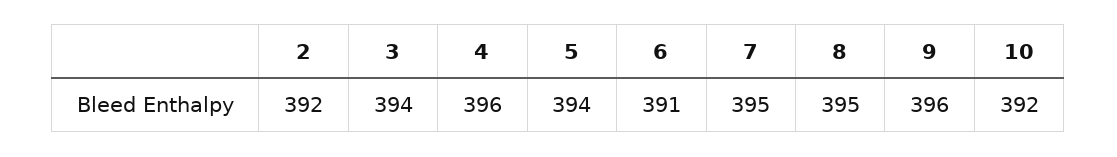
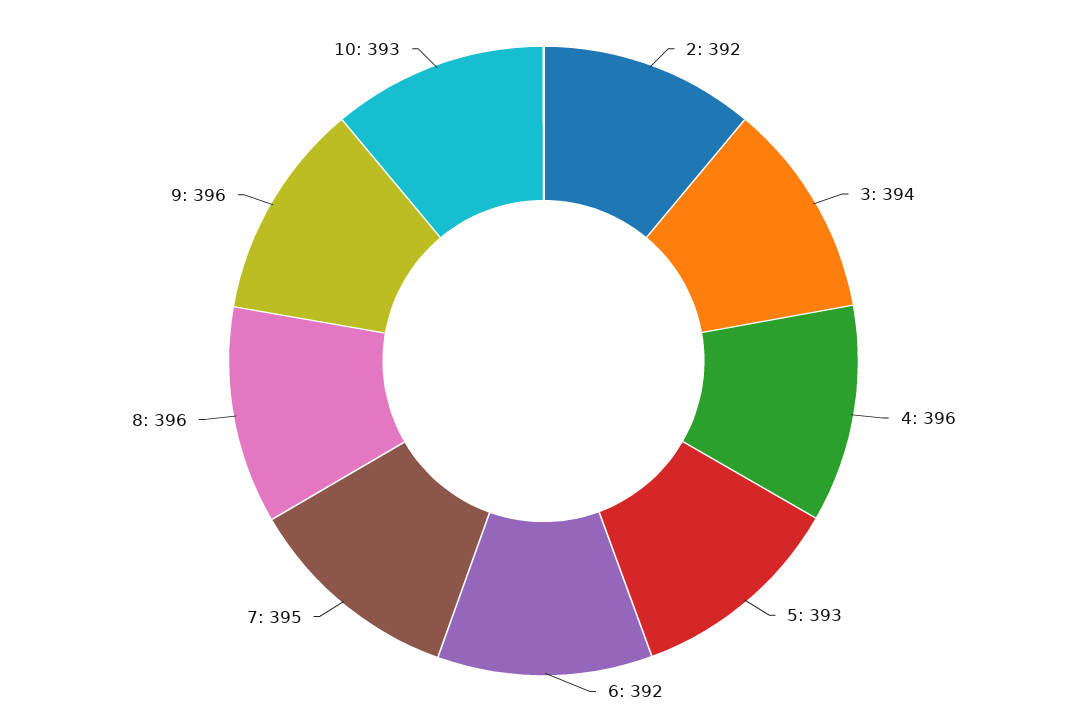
5: 394 -> 393
6: 391 -> 392
8: 395 -> 396
10: 392 -> 393

